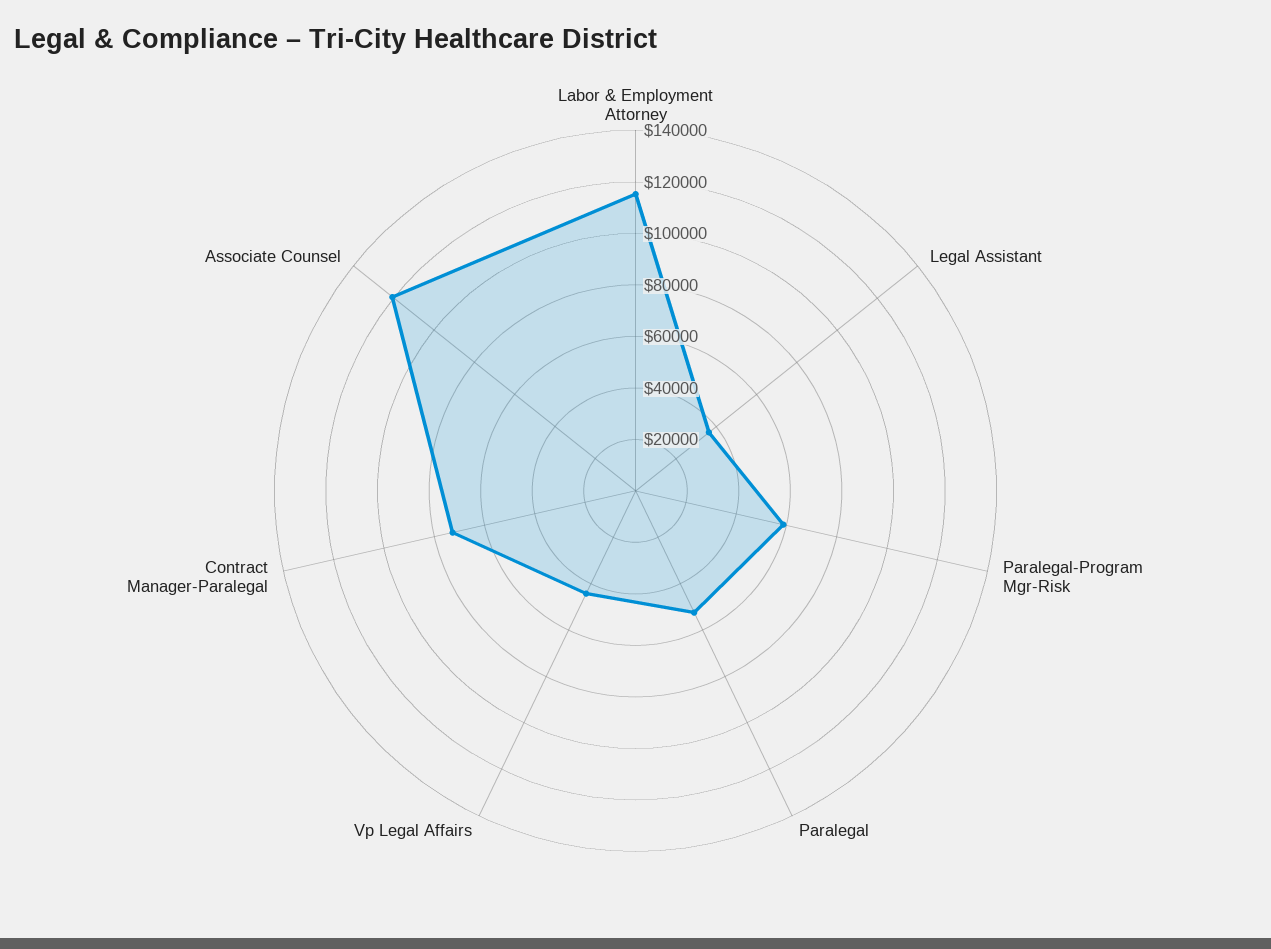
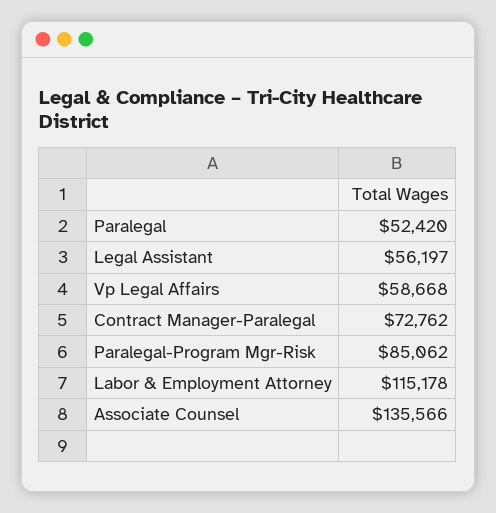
Legal Assistant: 35000 -> 56197
Paralegal-Program Mgr-Risk: 60000 -> 85062
Vp Legal Affairs: 45000 -> 58668
Associate Counsel: 120000 -> 135566

